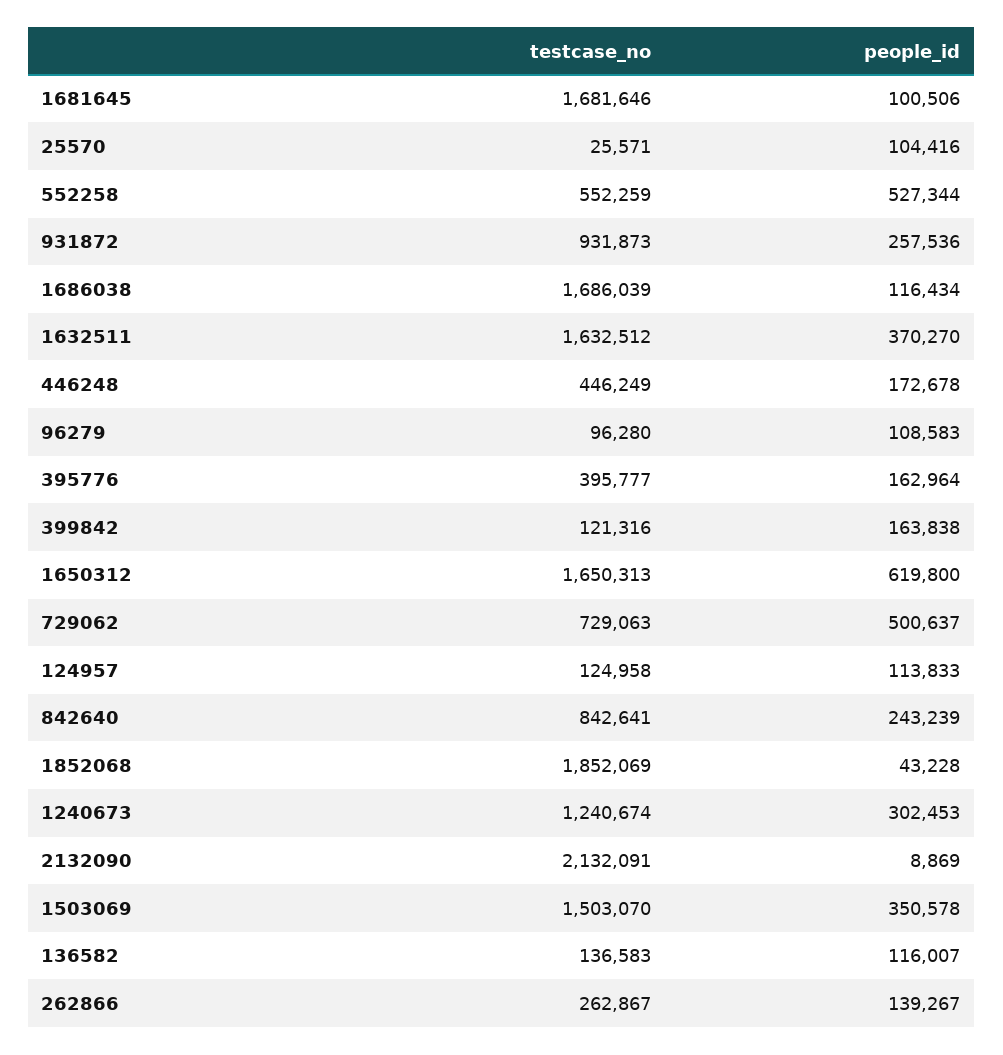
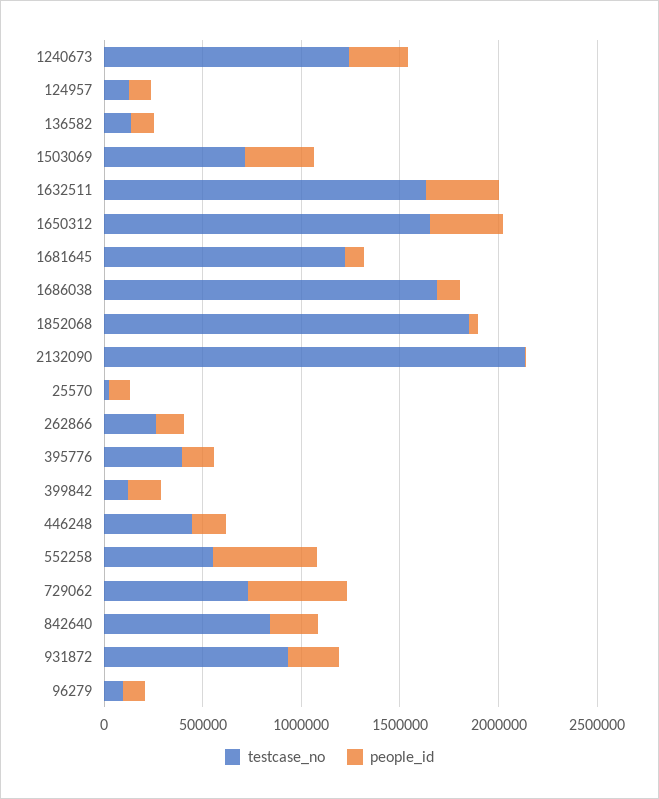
testcase_no, 1681645: 1681646 -> 1200000
people_id, 1650312: 619800 -> 400000
testcase_no, 1503069: 1503070 -> 700000

